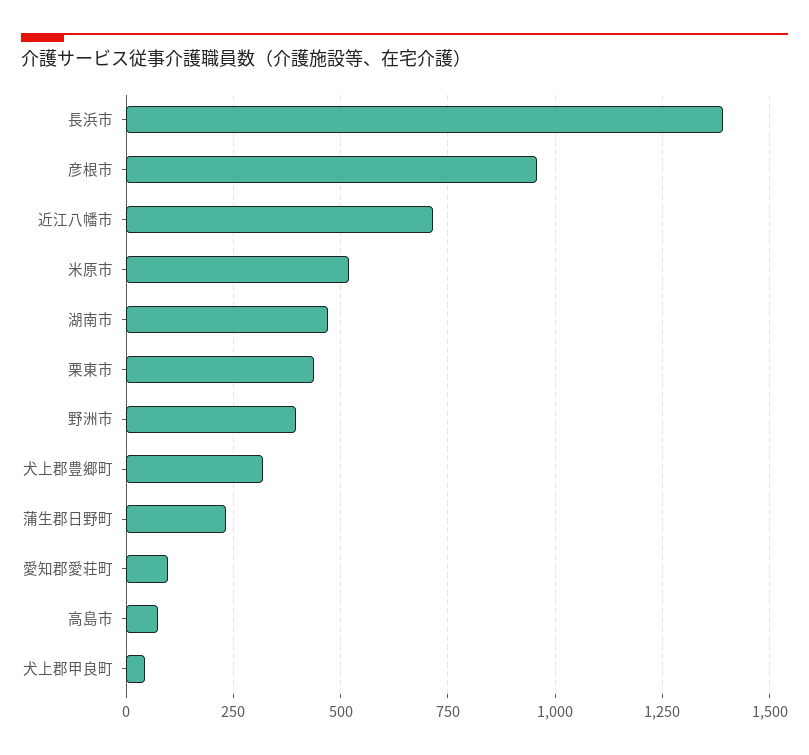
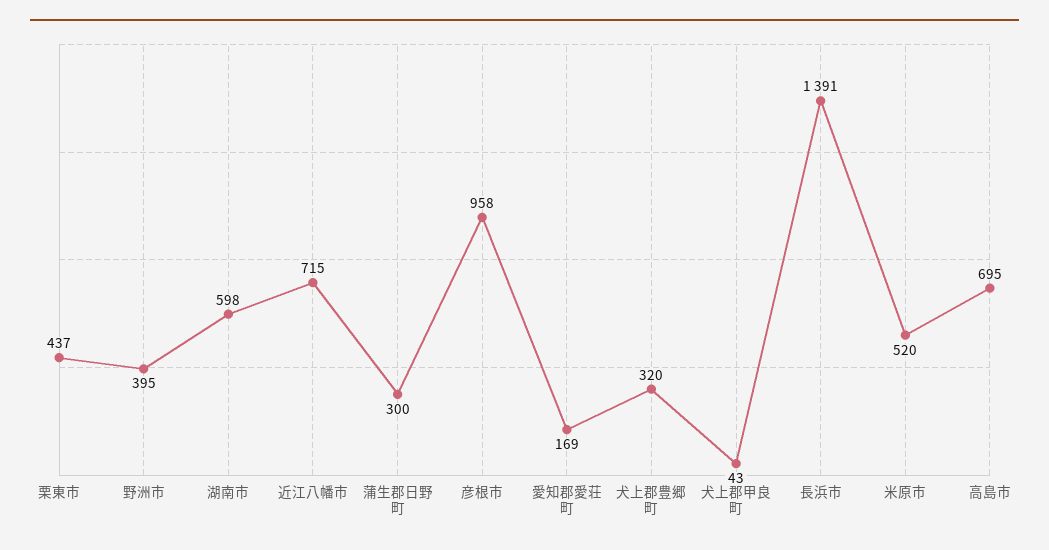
湖南市: 475 -> 598
蒲生郡日野町: 225 -> 300
愛知郡愛荘町: 100 -> 169
高島市: 75 -> 695

